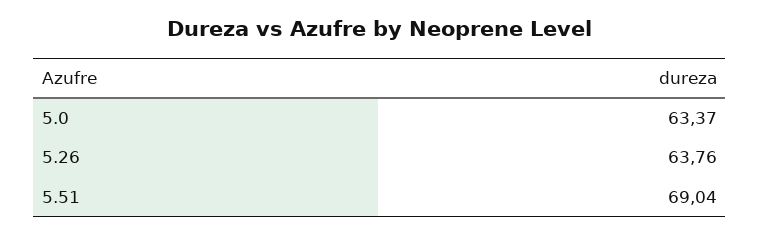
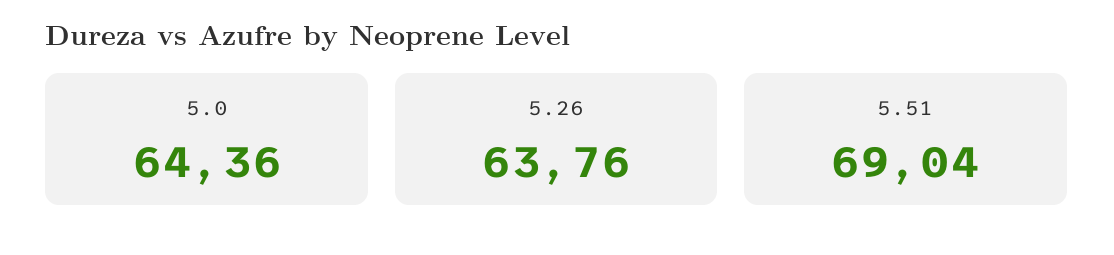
5.0: 63.37 -> 64.36

